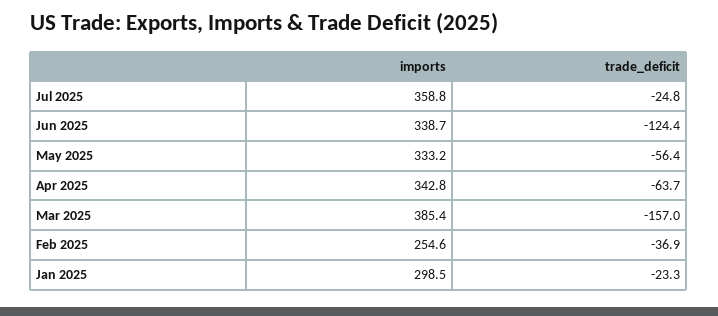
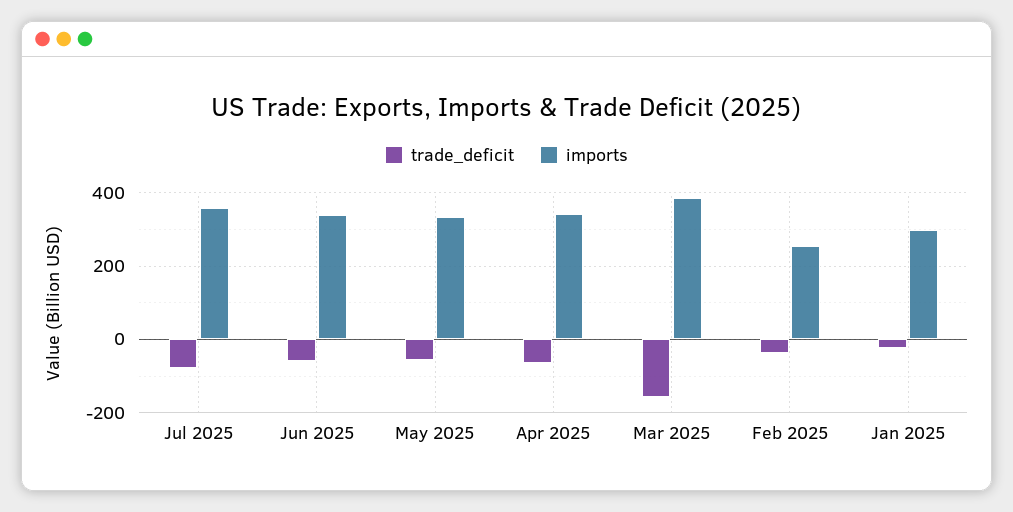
trade_deficit, Jul 2025: -24.8 -> -80
trade_deficit, Jun 2025: -124.4 -> -60

